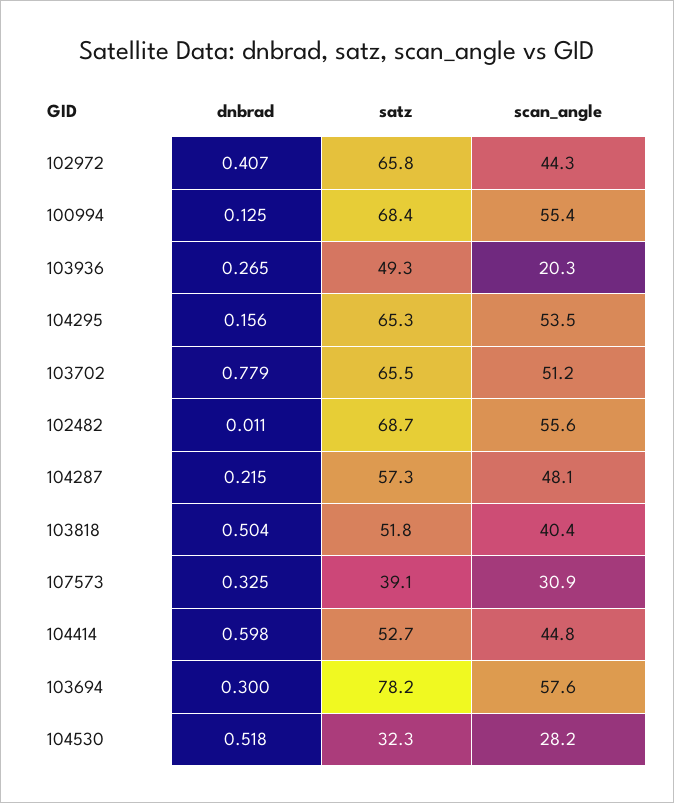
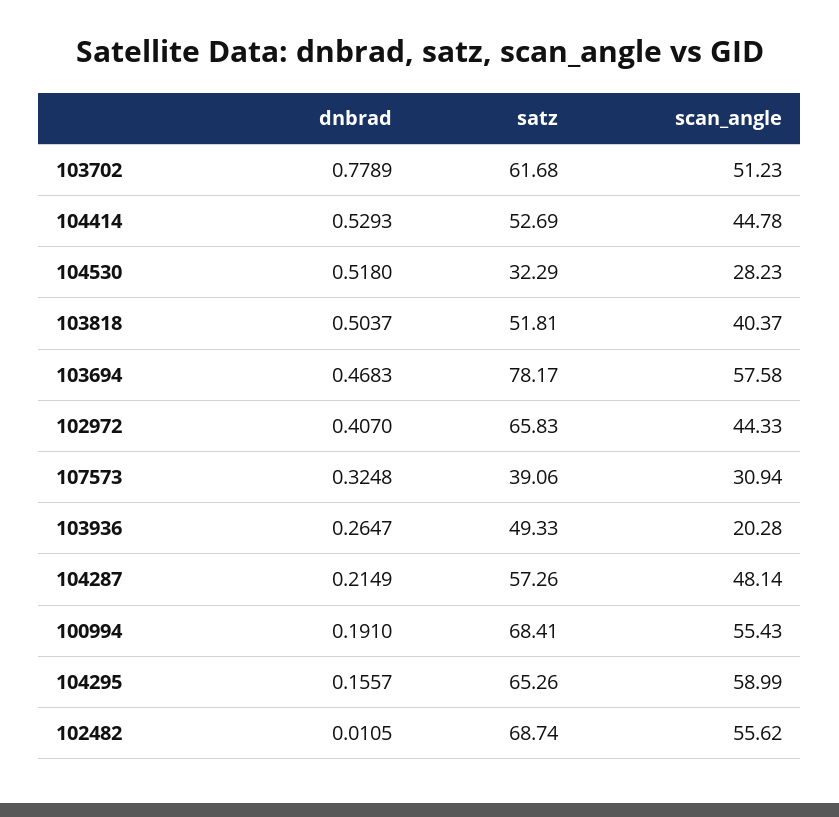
dnbrad, 100994: 0.125 -> 0.191
scan_angle, 104295: 53.5 -> 58.99
satz, 103702: 65.5 -> 61.68
dnbrad, 104414: 0.598 -> 0.5293
dnbrad, 103694: 0.3 -> 0.4683

